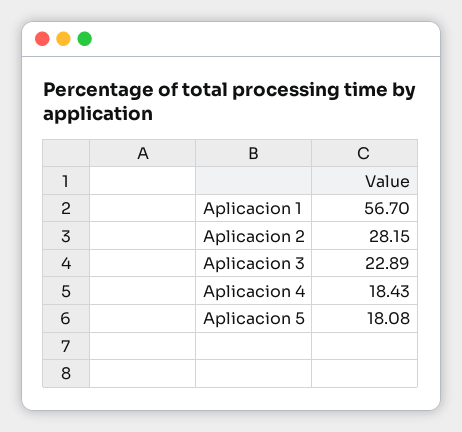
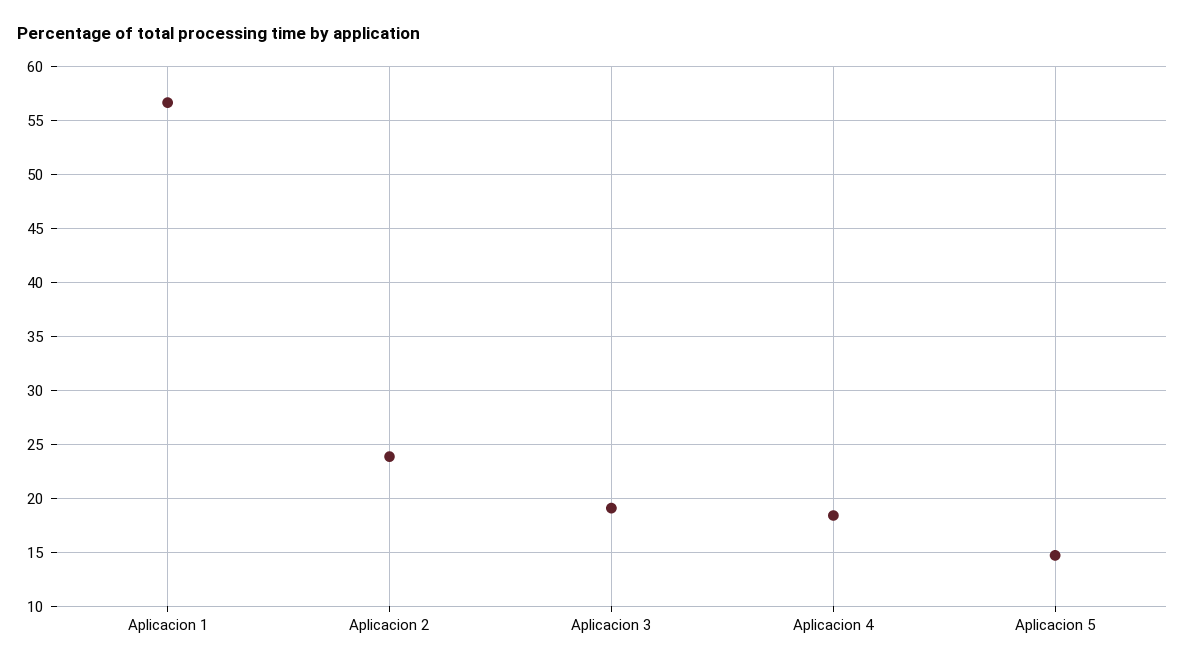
Aplicacion 2: 28.15 -> 24
Aplicacion 3: 22.89 -> 19
Aplicacion 5: 18.08 -> 15

